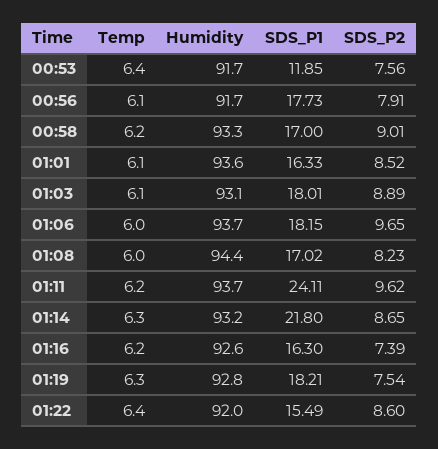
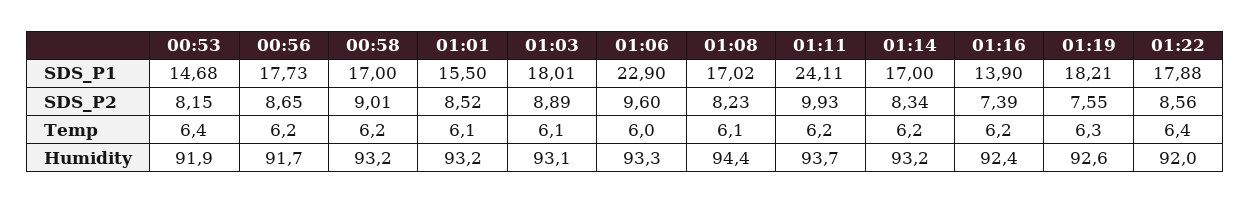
Humidity, 00:53: 91.7 -> 91.9
SDS_P1, 00:53: 11.85 -> 14.68
SDS_P2, 00:53: 7.56 -> 8.15
Temp, 00:56: 6.1 -> 6.2
SDS_P2, 00:56: 7.91 -> 8.65
Humidity, 00:58: 93.3 -> 93.2
Humidity, 01:01: 93.6 -> 93.2
SDS_P1, 01:01: 16.33 -> 15.5
Humidity, 01:06: 93.7 -> 93.3
SDS_P1, 01:06: 18.15 -> 22.9
SDS_P2, 01:06: 9.65 -> 9.6
Temp, 01:08: 6 -> 6.1
SDS_P2, 01:11: 9.62 -> 9.93
Temp, 01:14: 6.3 -> 6.2
SDS_P1, 01:14: 21.8 -> 17
SDS_P2, 01:14: 8.65 -> 8.34
Humidity, 01:16: 92.6 -> 92.4
SDS_P1, 01:16: 16.3 -> 13.9
Humidity, 01:19: 92.8 -> 92.6
SDS_P2, 01:19: 7.54 -> 7.55
SDS_P1, 01:22: 15.49 -> 17.88
SDS_P2, 01:22: 8.6 -> 8.56

